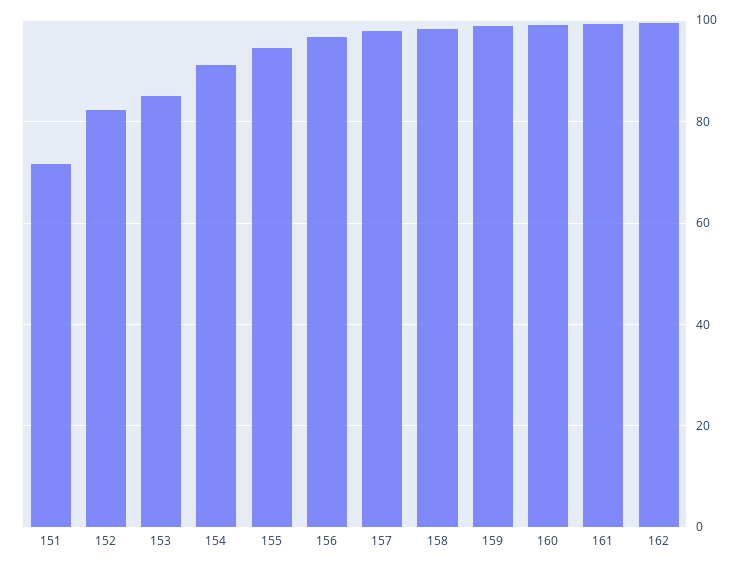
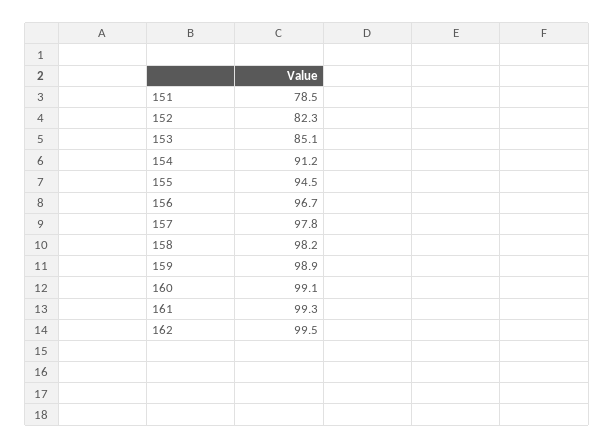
151: 72 -> 78.5

